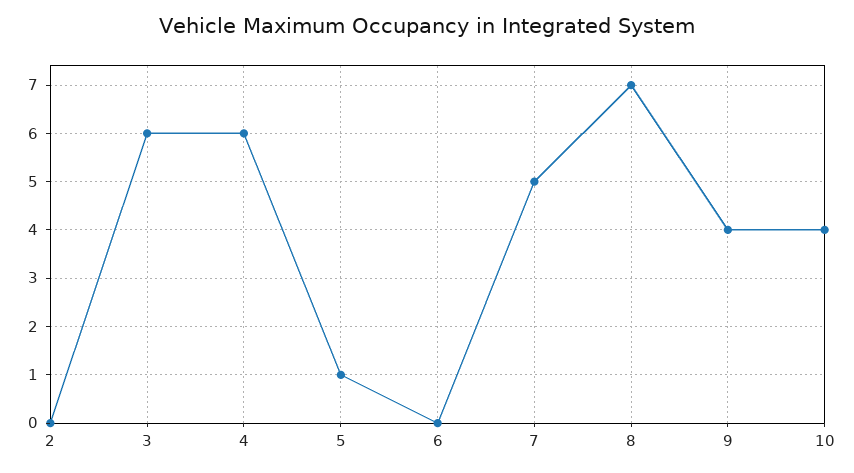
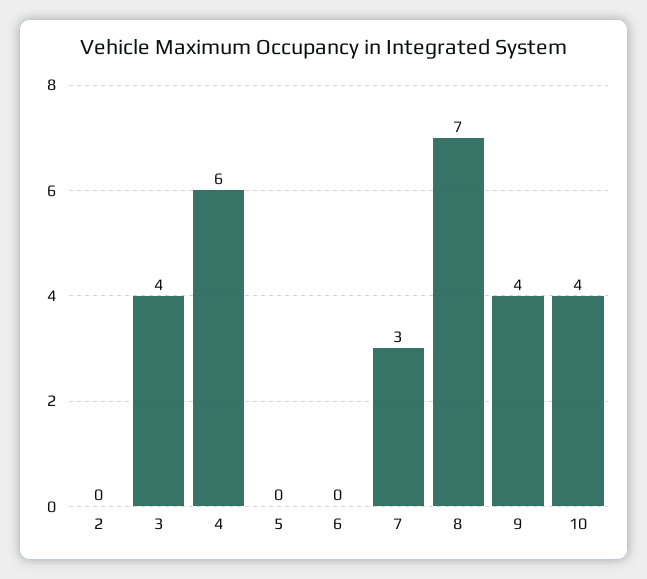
3: 6 -> 4
5: 1 -> 0
7: 5 -> 3

